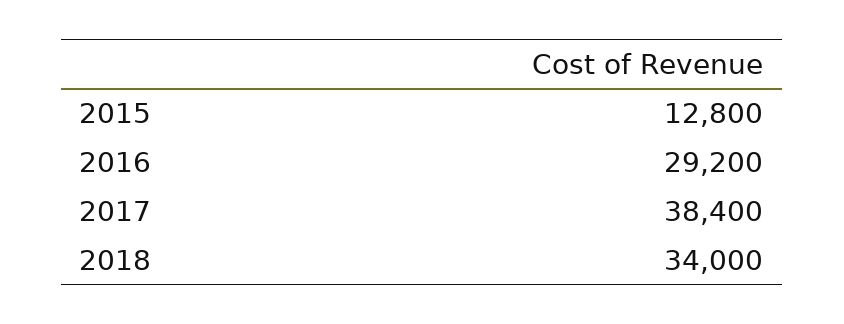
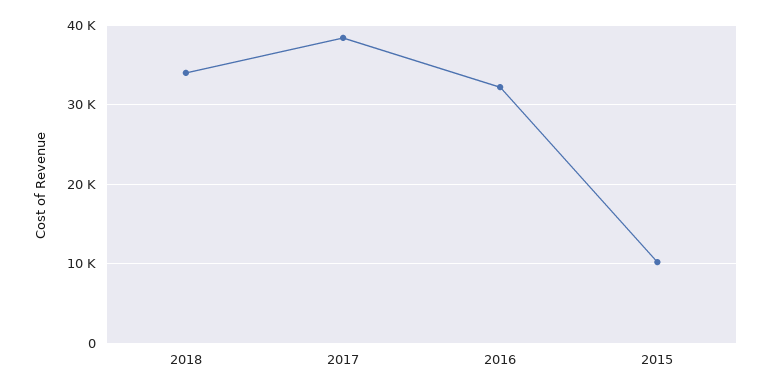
2015: 12800 -> 10000
2016: 29200 -> 32000

